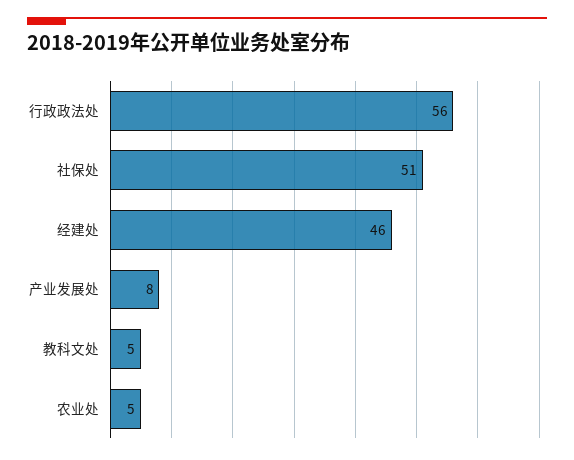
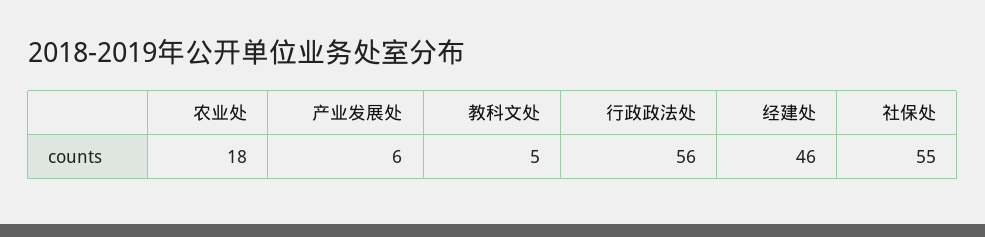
社保处: 51 -> 55
产业发展处: 8 -> 6
农业处: 5 -> 18

